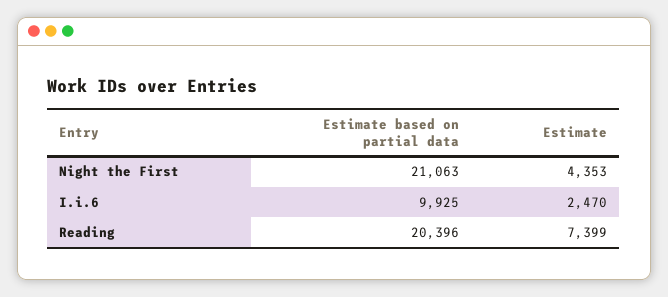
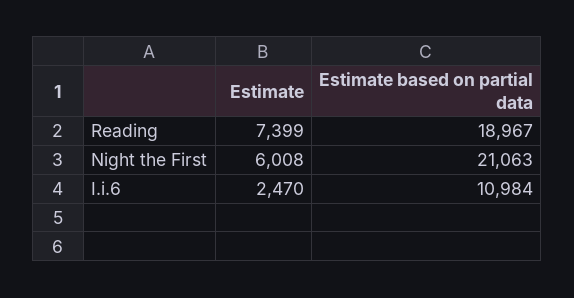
Estimate, Night the First: 4353 -> 6008
Estimate based on partial data, I.i.6: 9925 -> 10984
Estimate based on partial data, Reading: 20396 -> 18967

